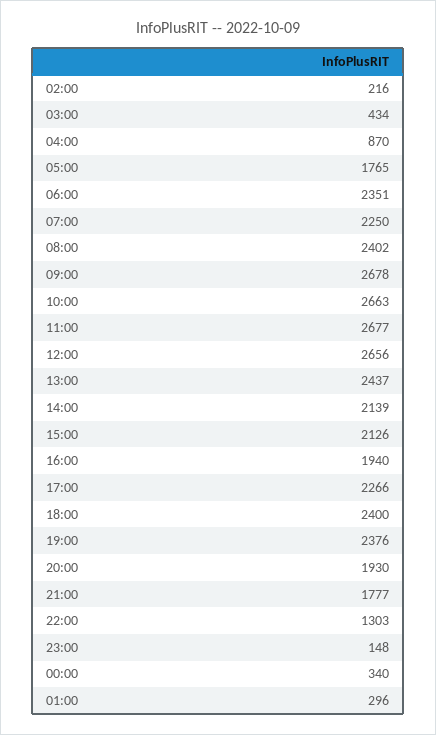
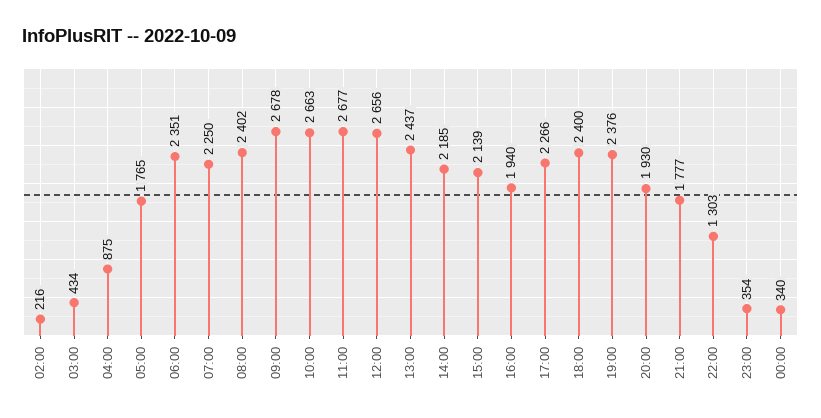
04:00: 870 -> 875
14:00: 2139 -> 2185
15:00: 2126 -> 2139
23:00: 148 -> 354
01:00: 296 -> none

